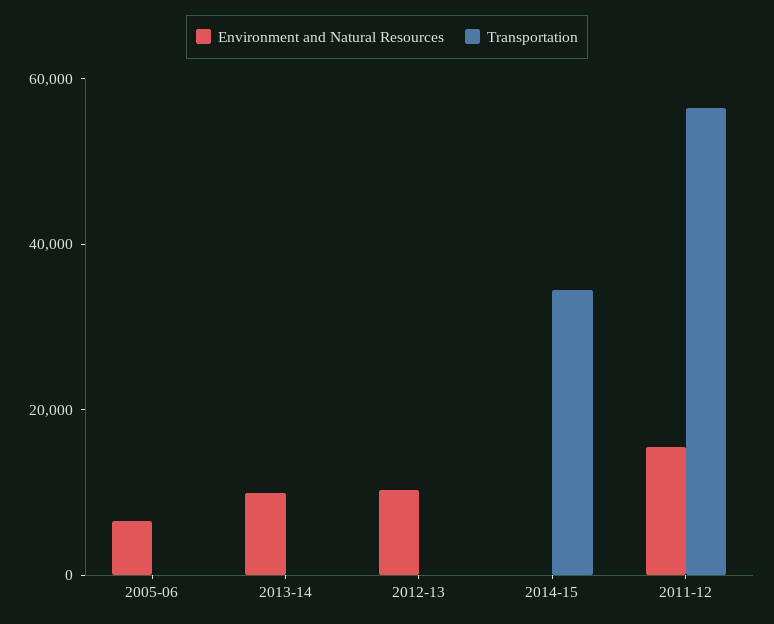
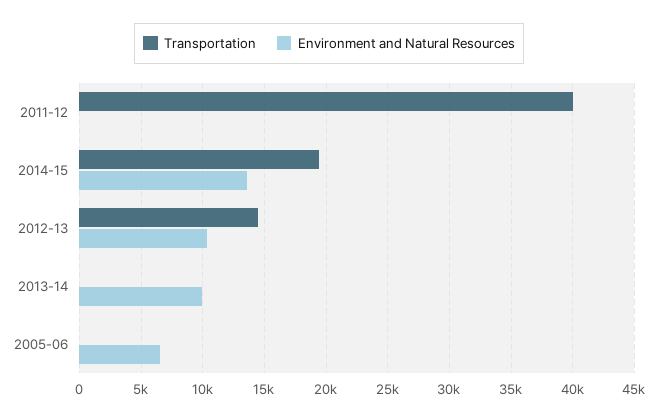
Transportation, 2012-13: 0 -> 14500
Environment and Natural Resources, 2014-15: 0 -> 13500
Transportation, 2014-15: 35000 -> 19500
Environment and Natural Resources, 2011-12: 15000 -> 0
Transportation, 2011-12: 55000 -> 40000

